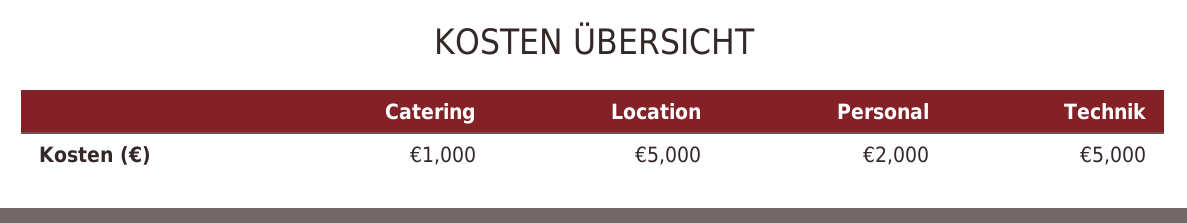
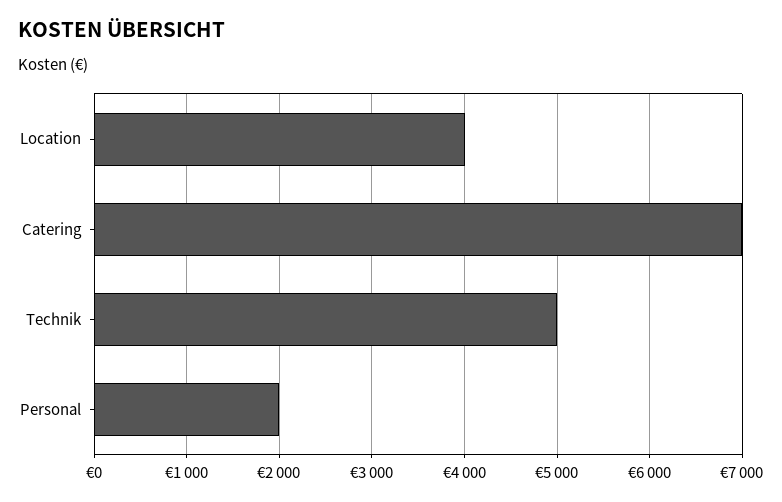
Catering: 1000 -> 7000
Location: 5000 -> 4000

